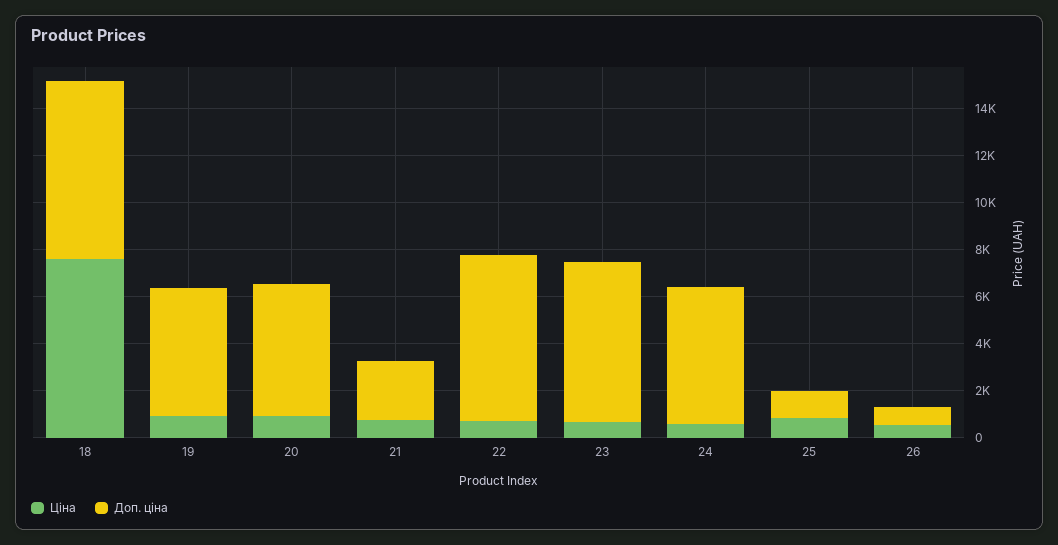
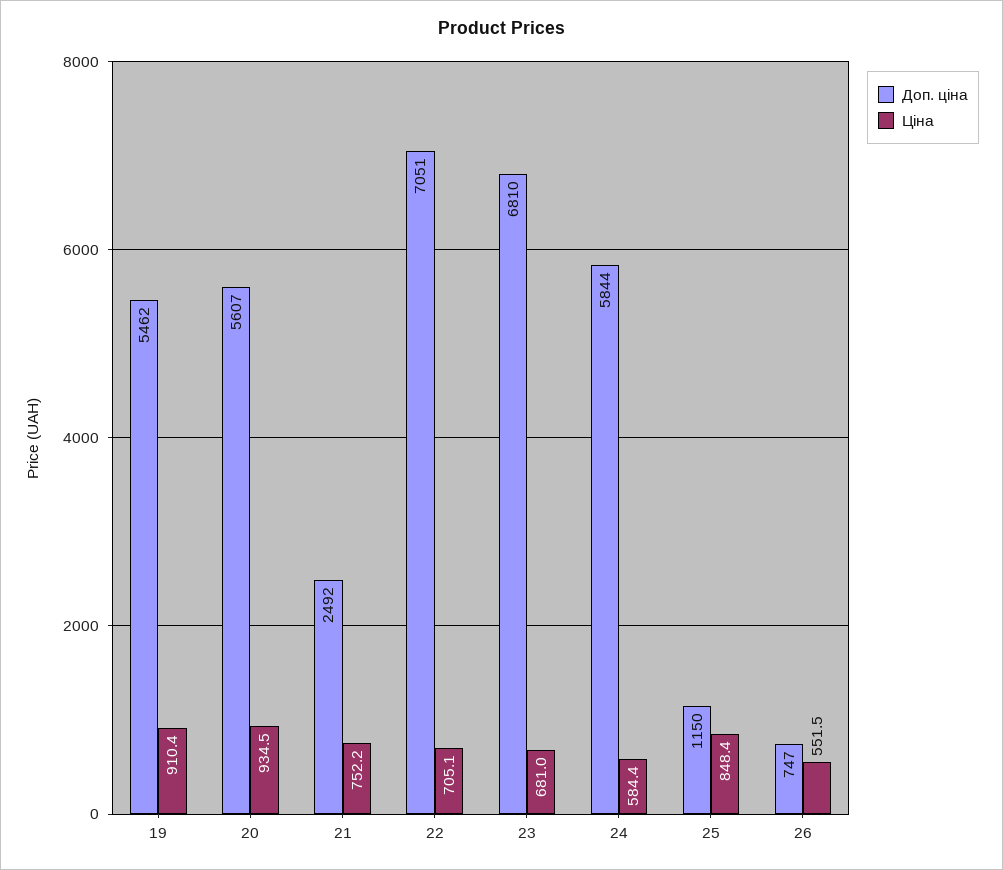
Ціна, 18: 7500 -> none
Доп. ціна, 18: 7500 -> none

